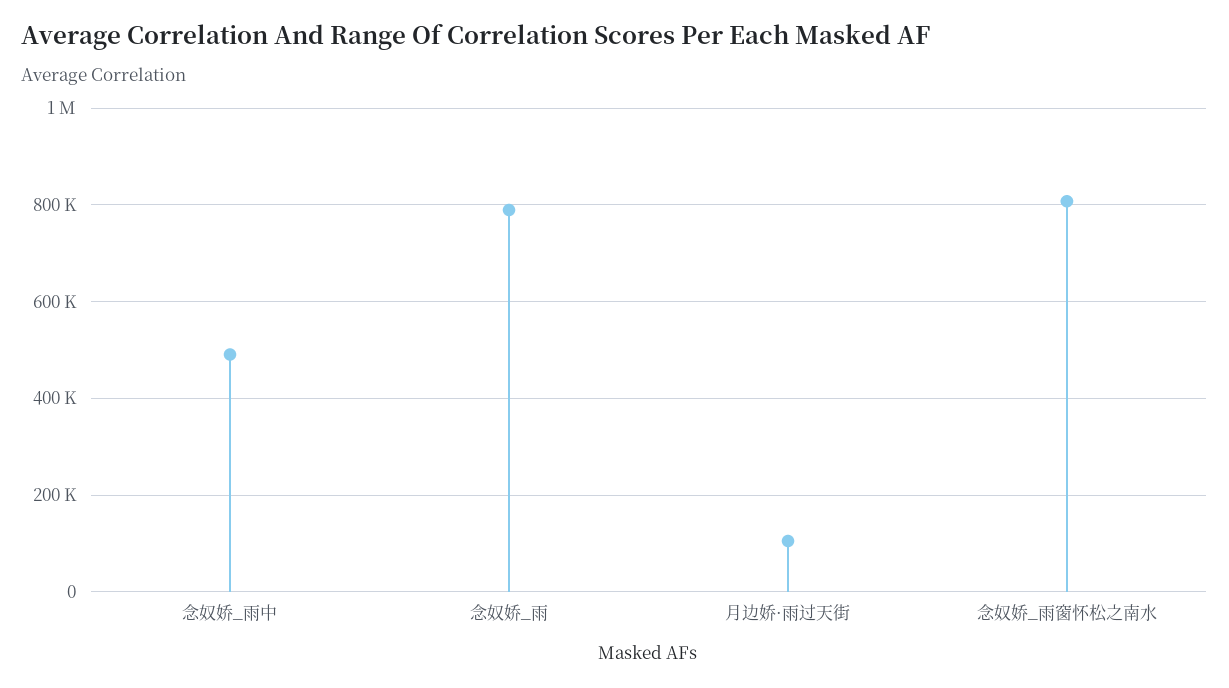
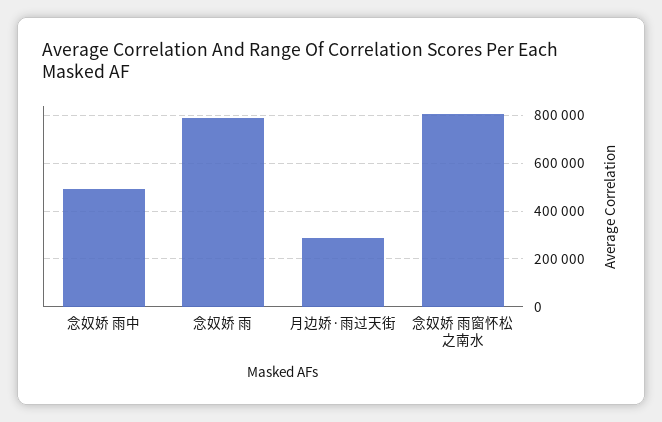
月边娇·雨过天街: 100000 -> 300000

